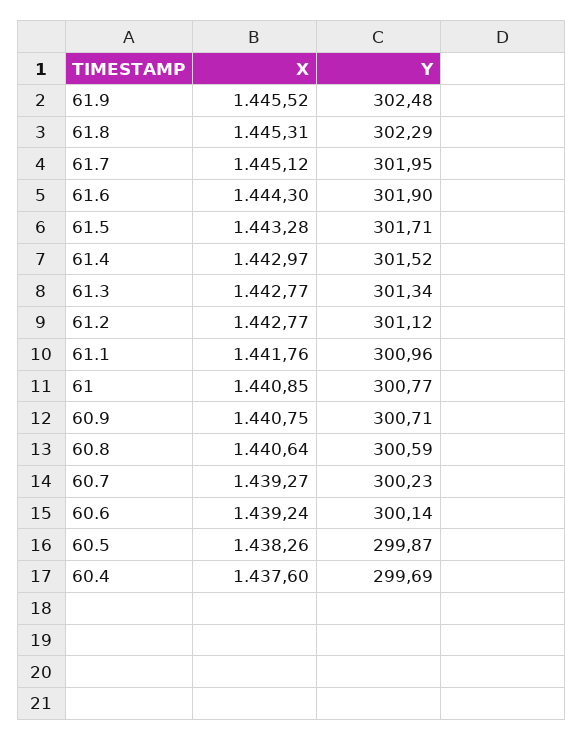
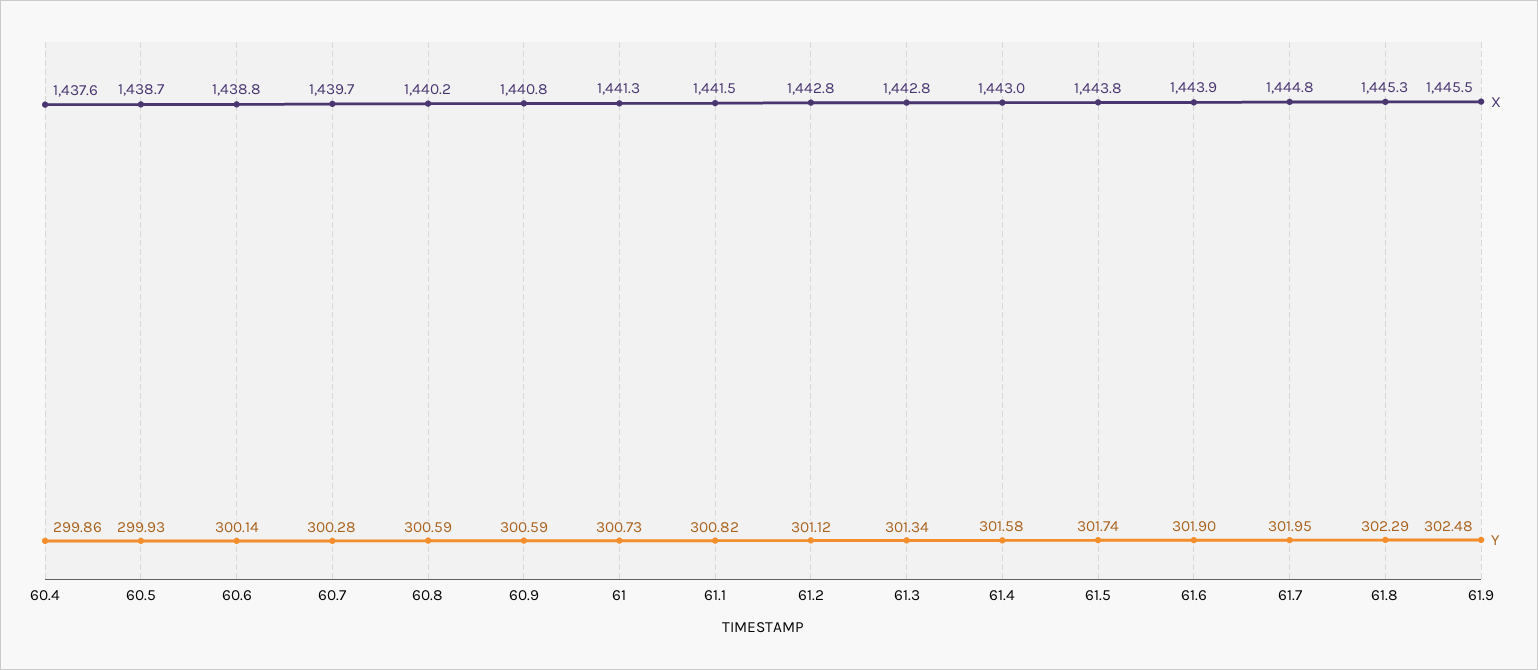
X, 61.7: 1445.12 -> 1444.8
X, 61.6: 1444.3 -> 1443.9
X, 61.5: 1443.28 -> 1443.8
Y, 61.5: 301.71 -> 301.74
Y, 61.4: 301.52 -> 301.58
X, 61.1: 1441.76 -> 1441.5
Y, 61.1: 300.96 -> 300.82
X, 61: 1440.85 -> 1441.3
Y, 61: 300.77 -> 300.73
Y, 60.9: 300.71 -> 300.59
X, 60.8: 1440.64 -> 1440.2
X, 60.7: 1439.27 -> 1439.7
Y, 60.7: 300.23 -> 300.28
X, 60.6: 1439.24 -> 1438.8
X, 60.5: 1438.26 -> 1438.7
Y, 60.5: 299.87 -> 299.93
Y, 60.4: 299.69 -> 299.86

